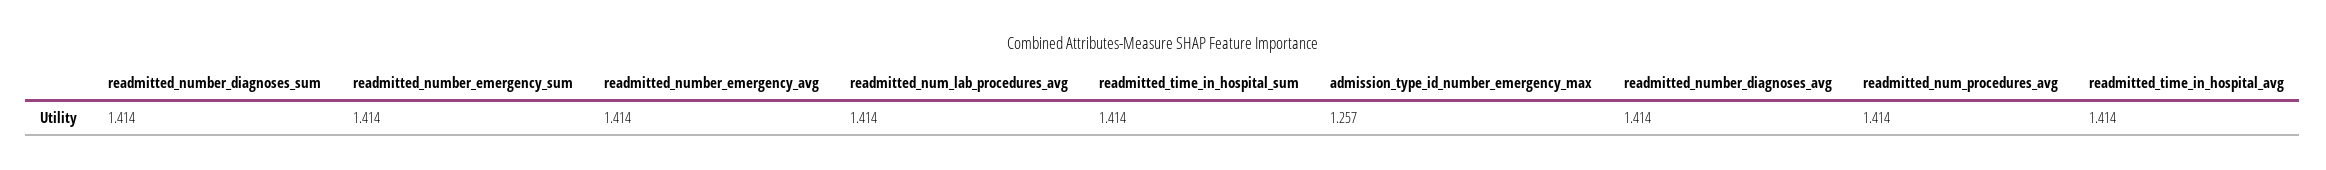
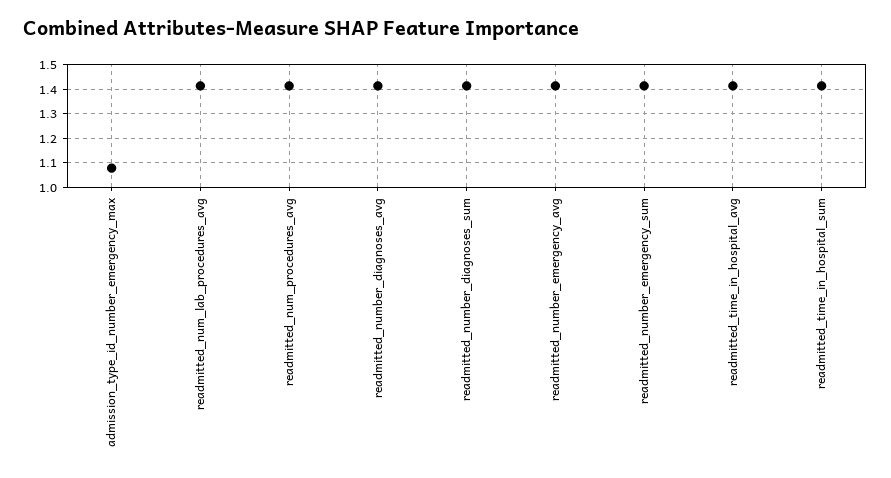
admission_type_id_number_emergency_max: 1.257 -> 1.075

